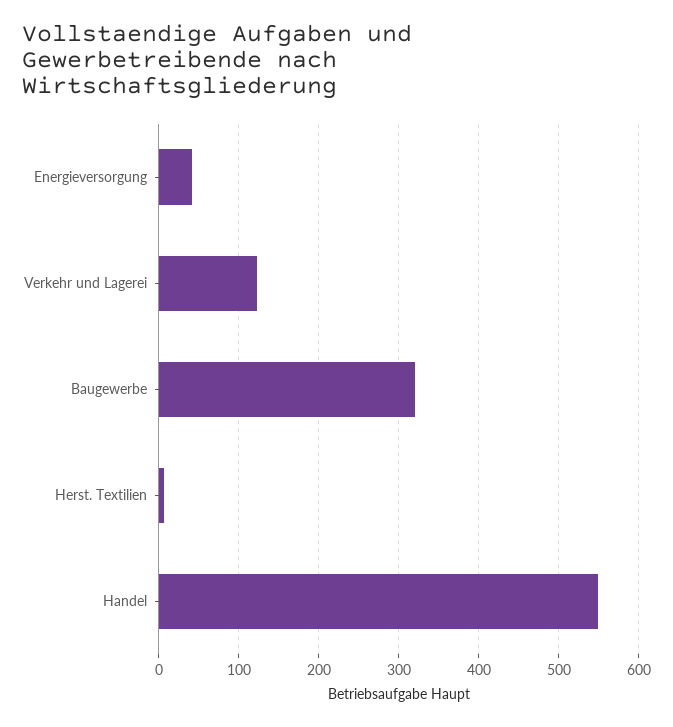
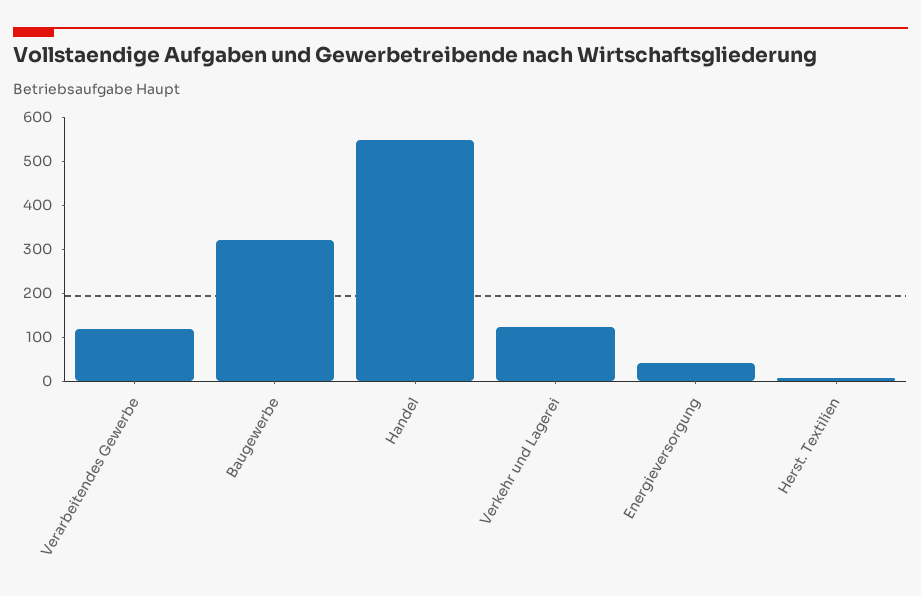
Verarbeitendes Gewerbe: none -> 120

